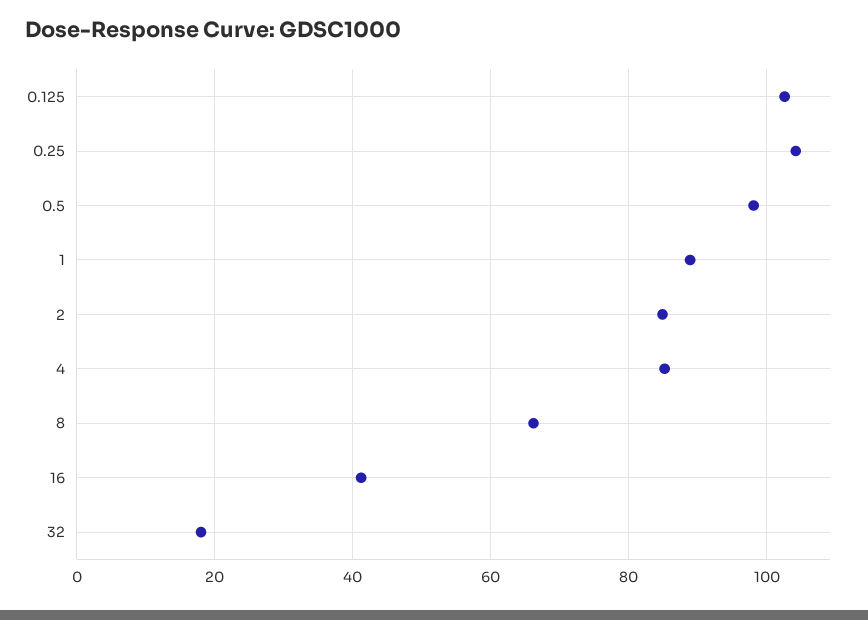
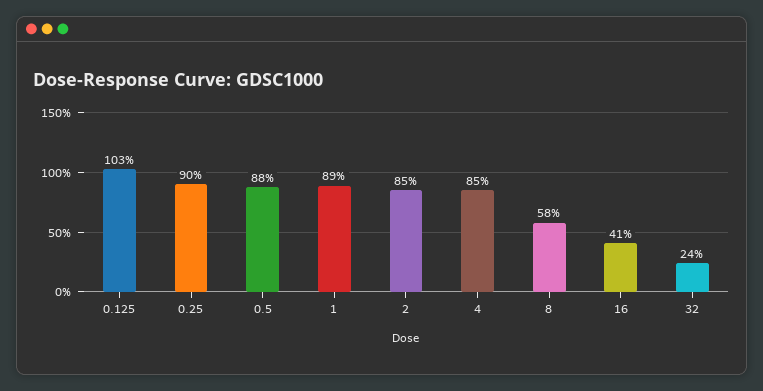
0.25: 104 -> 90
0.5: 98 -> 88
8: 66 -> 58
32: 18 -> 24

